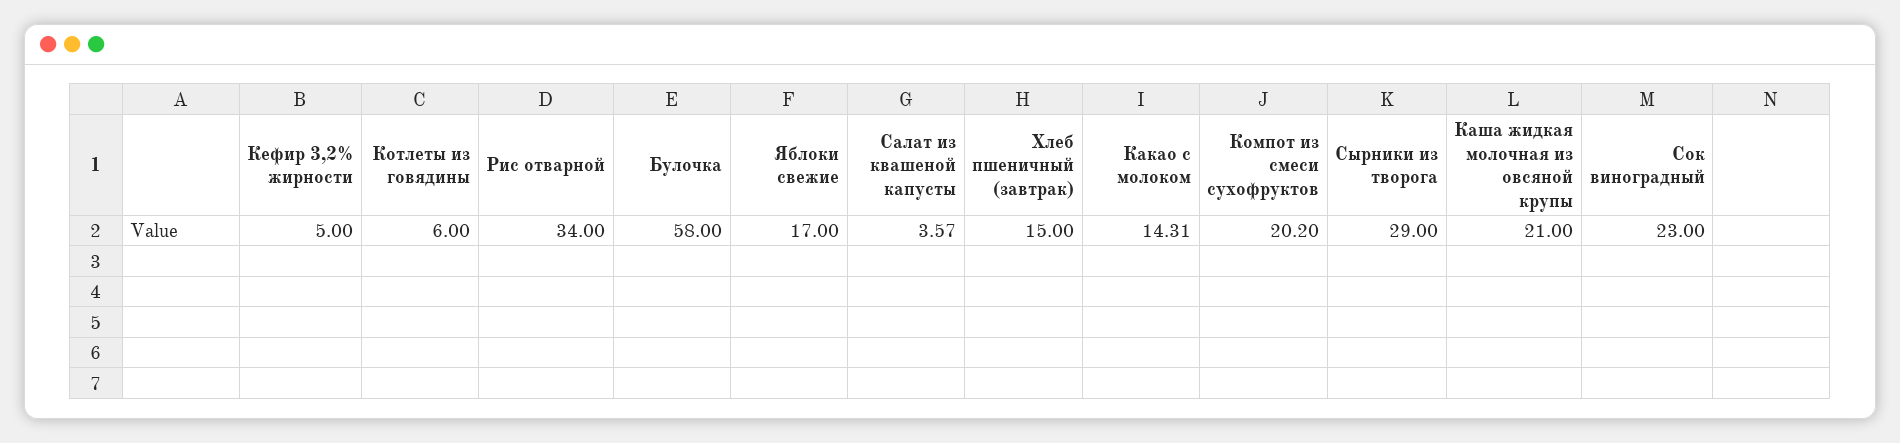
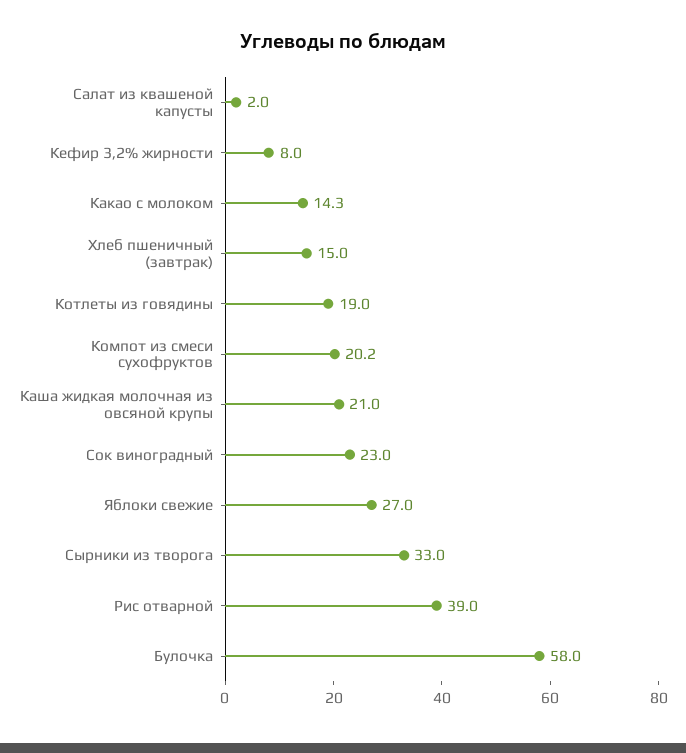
Кефир 3,2% жирности: 5 -> 8
Котлеты из говядины: 6 -> 19
Рис отварной: 34 -> 39
Яблоки свежие: 17 -> 27
Салат из квашеной капусты: 3.57 -> 2
Сырники из творога: 29 -> 33

